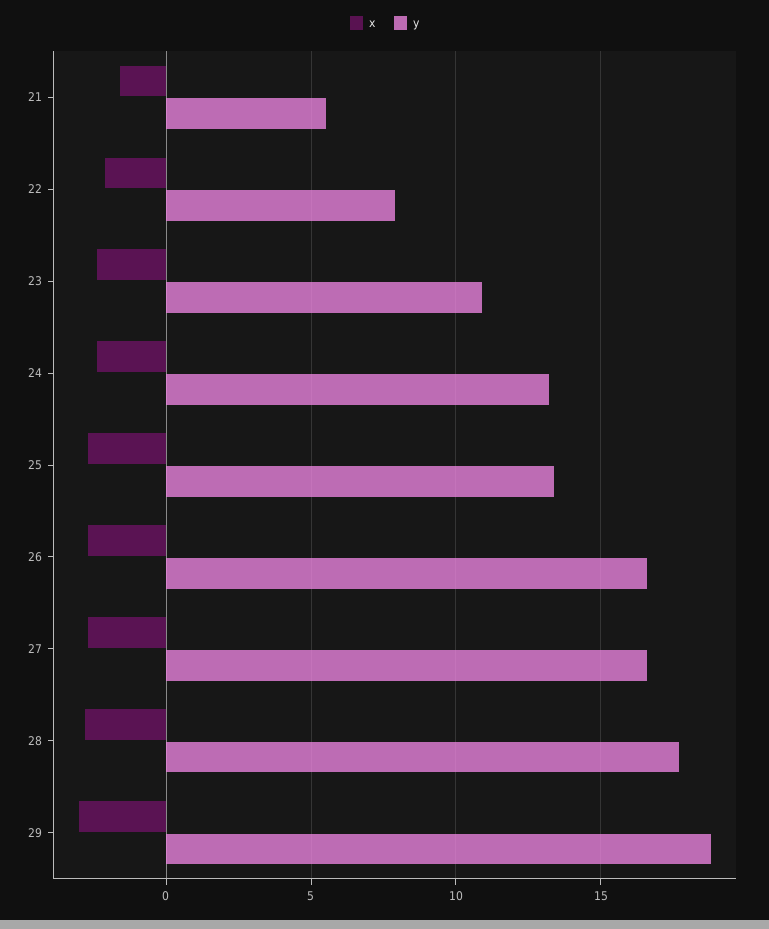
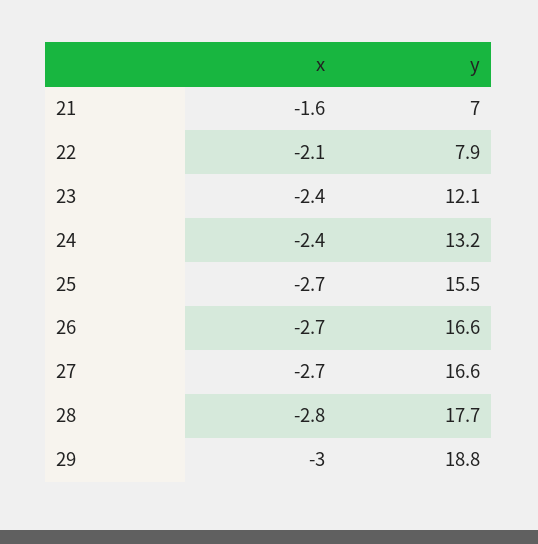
y, 21: 5.5 -> 7
y, 23: 11 -> 12.1
y, 25: 13.5 -> 15.5

